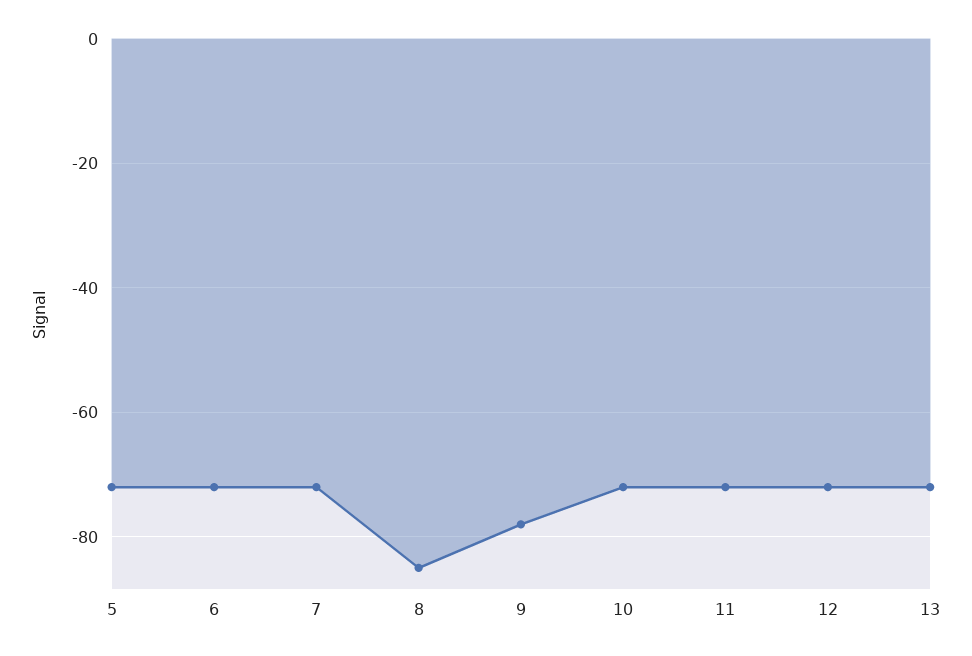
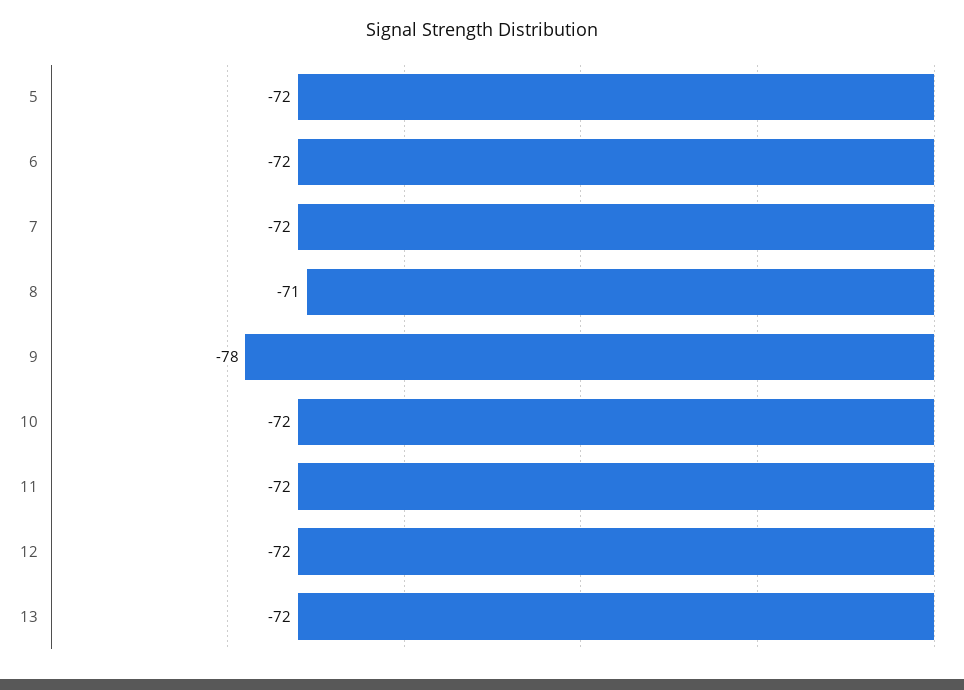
8: -85 -> -71

